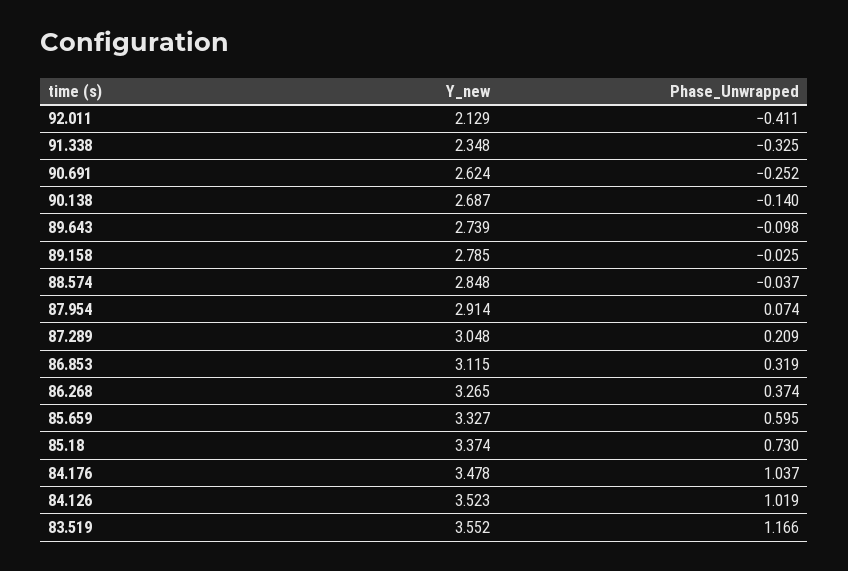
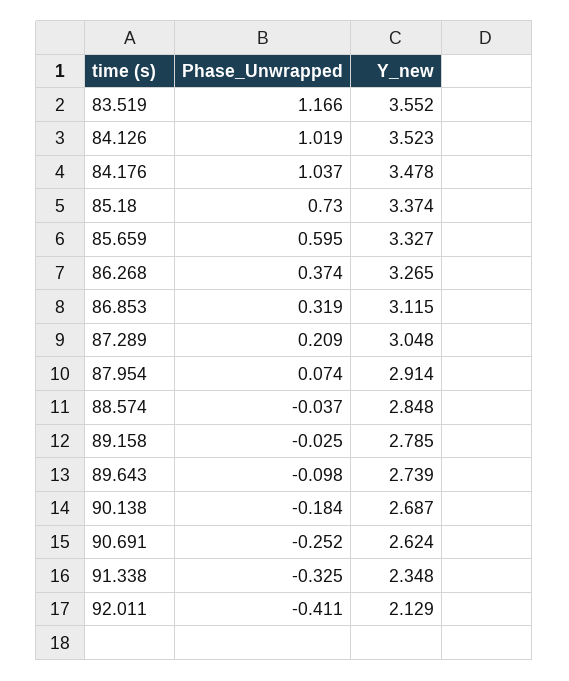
Phase_Unwrapped, 90.138: -0.14 -> -0.184

